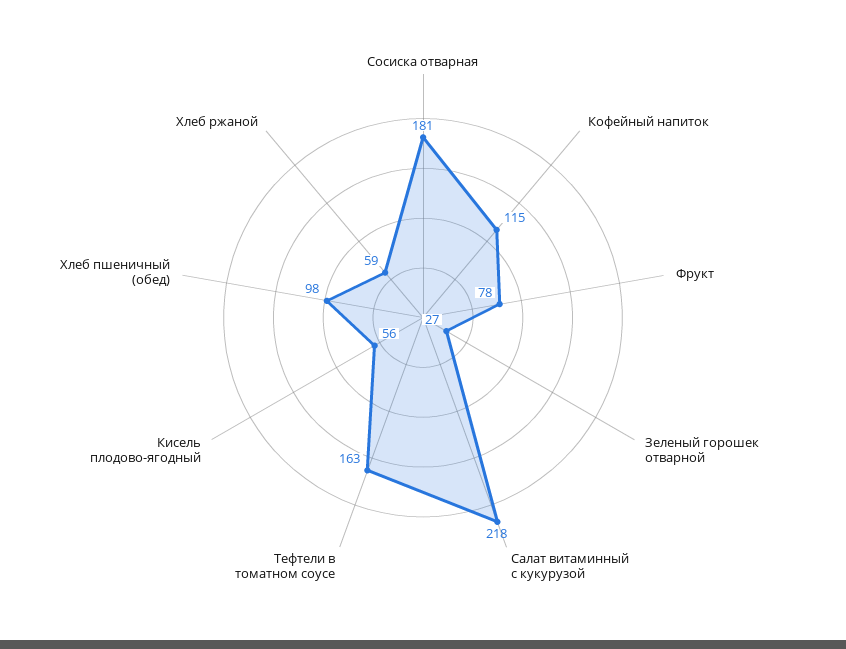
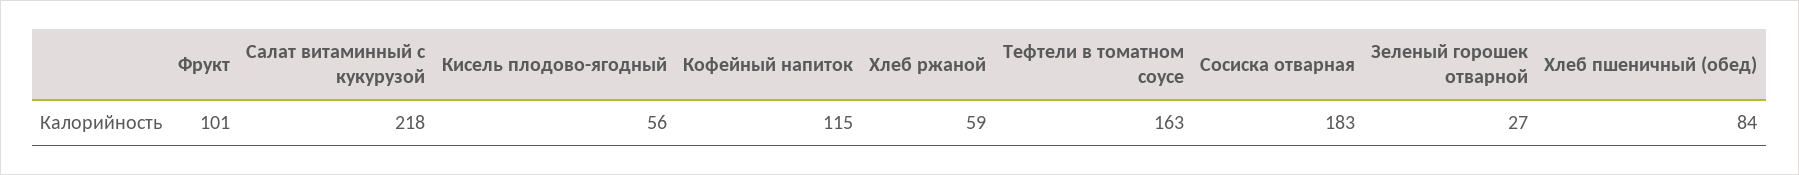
Сосиска отварная: 181 -> 183
Фрукт: 78 -> 101
Хлеб пшеничный (обед): 98 -> 84

